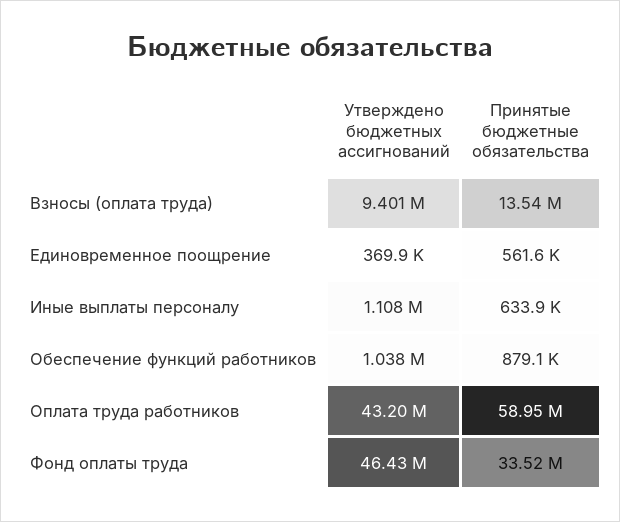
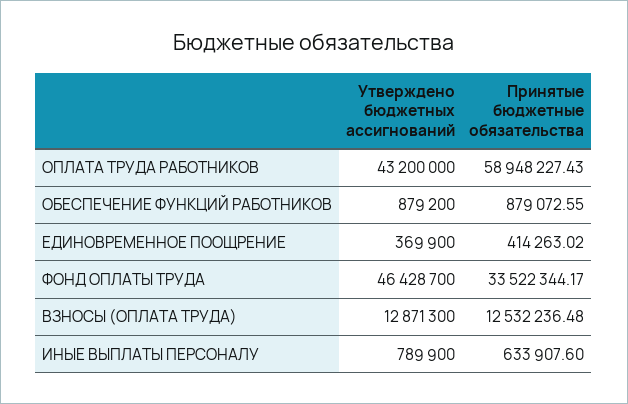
Утверждено бюджетных ассигнований, Взносы (оплата труда): 9401000 -> 12871300
Принятые бюджетные обязательства, Взносы (оплата труда): 13540000 -> 12532236.48
Принятые бюджетные обязательства, Единовременное поощрение: 561600 -> 414263.02
Утверждено бюджетных ассигнований, Иные выплаты персоналу: 1108000 -> 789900
Утверждено бюджетных ассигнований, Обеспечение функций работников: 1038000 -> 879200

